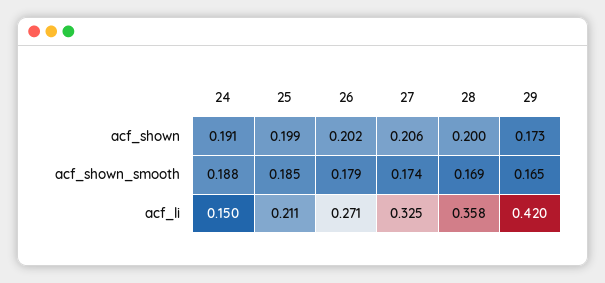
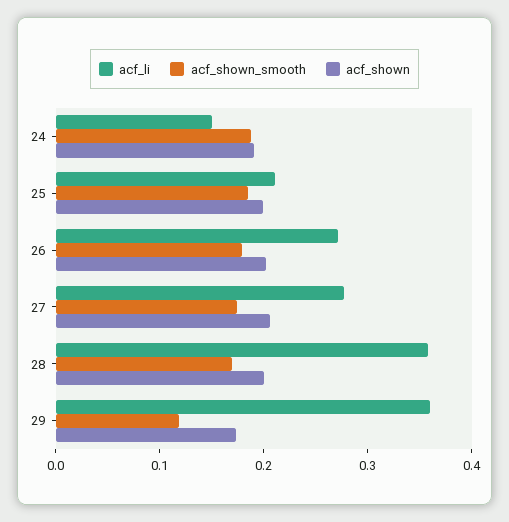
acf_shown_smooth, 29: 0.165 -> 0.12
acf_li, 27: 0.325 -> 0.28
acf_li, 29: 0.42 -> 0.36

